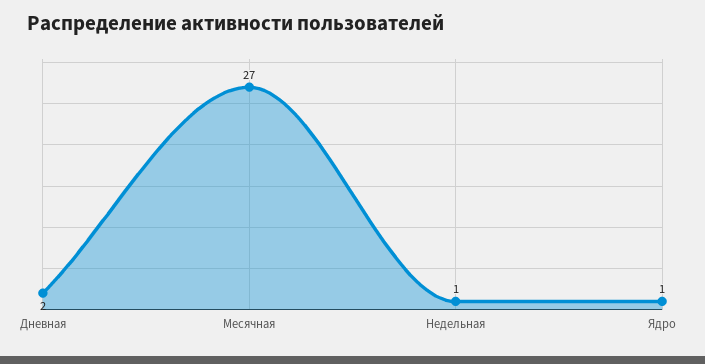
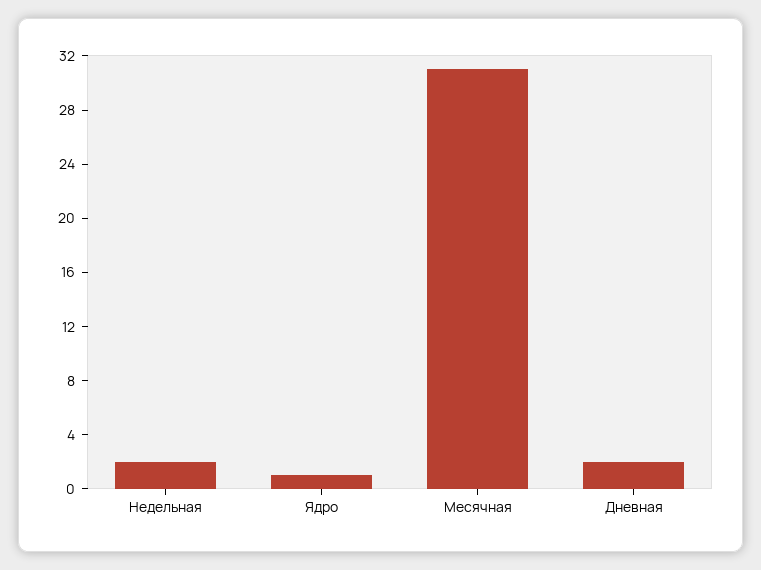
Месячная: 27 -> 31
Недельная: 1 -> 2

